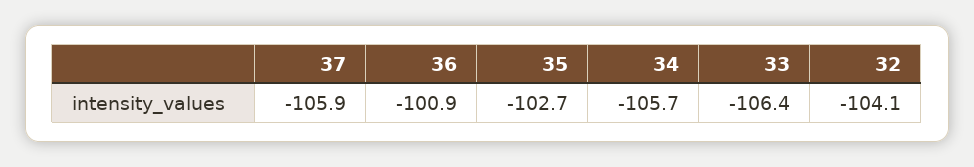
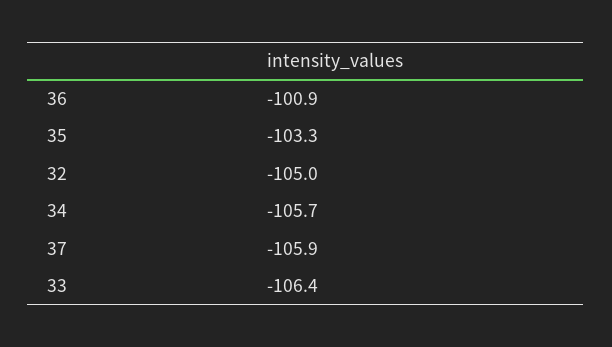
35: -102.7 -> -103.3
32: -104.1 -> -105

